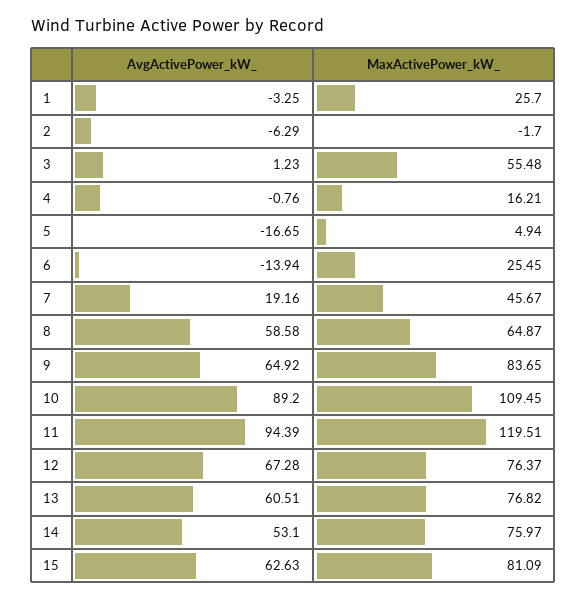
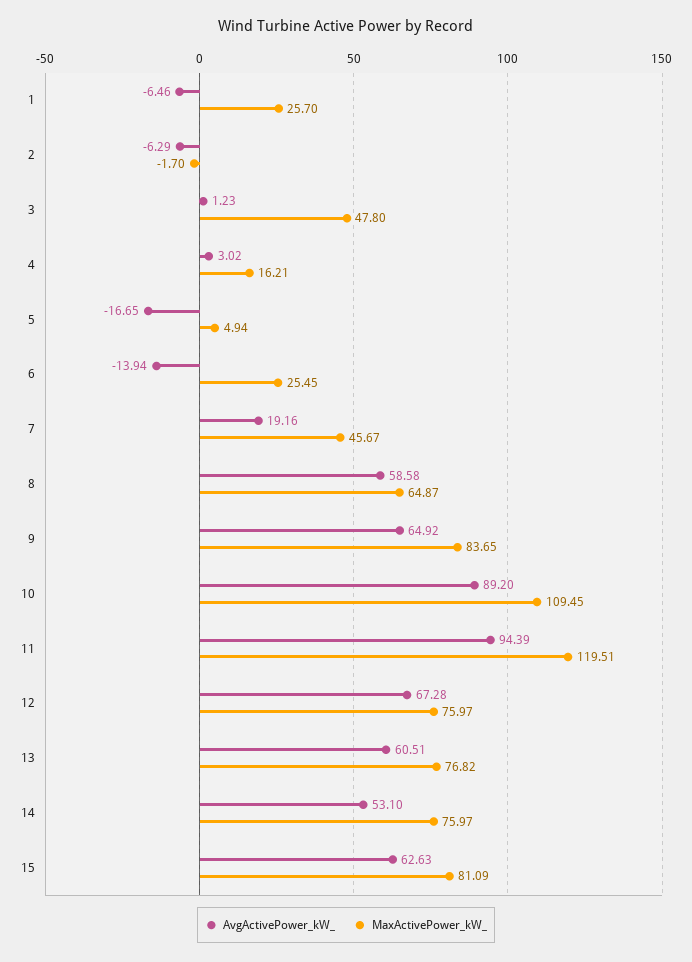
AvgActivePower_kW_, 1: -3.25 -> -6.46
MaxActivePower_kW_, 3: 55.48 -> 47.8
AvgActivePower_kW_, 4: -0.76 -> 3.02
MaxActivePower_kW_, 12: 76.37 -> 75.97

